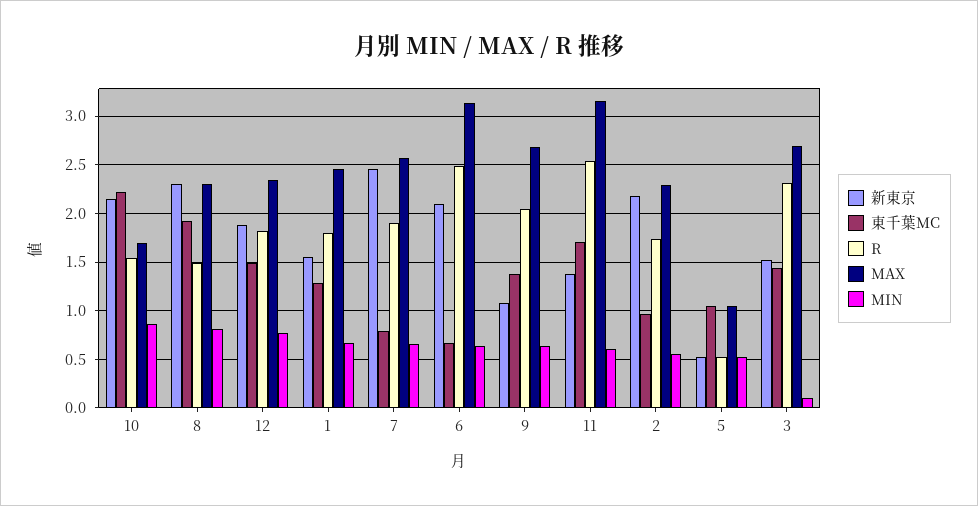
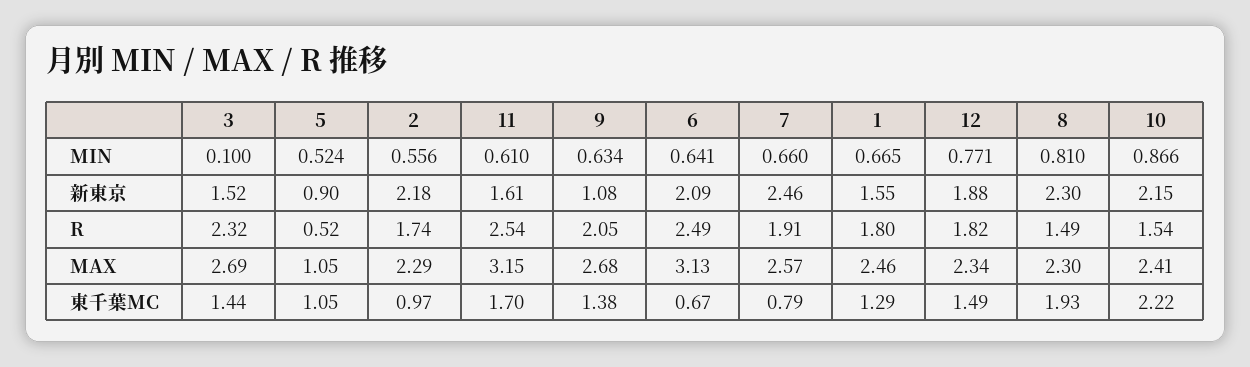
MAX, 10: 1.7 -> 2.41
新東京, 11: 1.4 -> 1.61
新東京, 5: 0.5 -> 0.9

